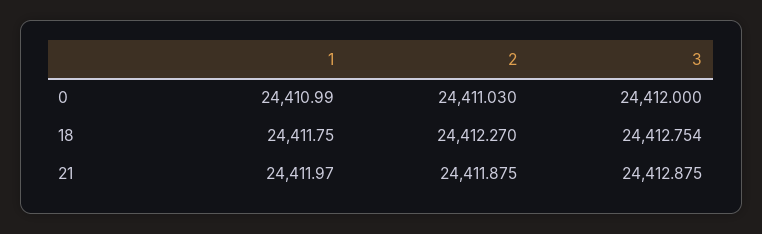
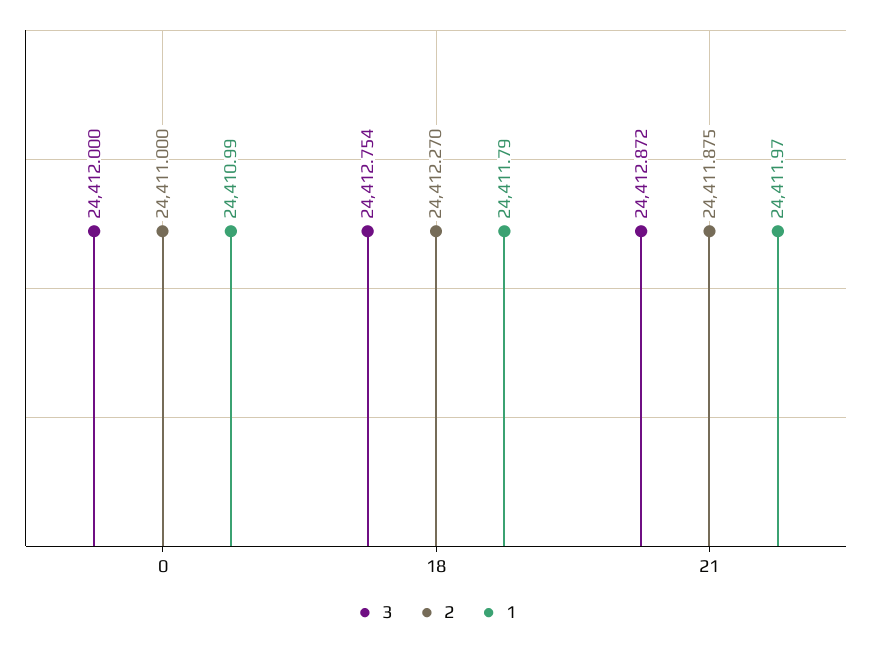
2, 0: 24411.03 -> 24411
1, 18: 24411.75 -> 24411.79
3, 21: 24412.875 -> 24412.872

